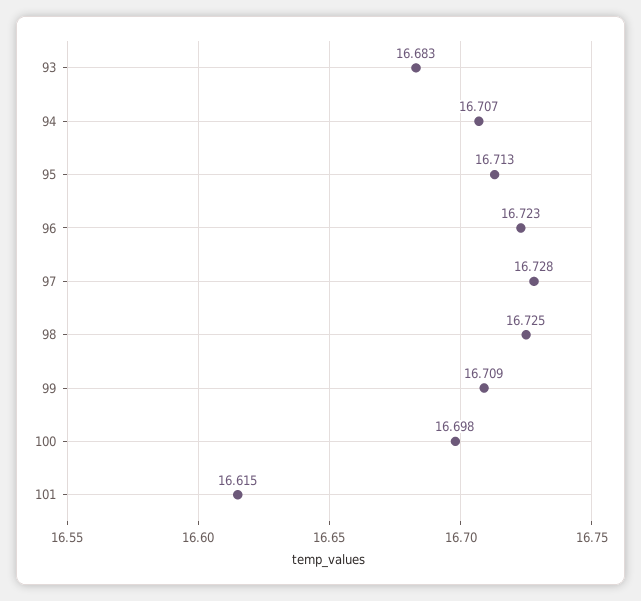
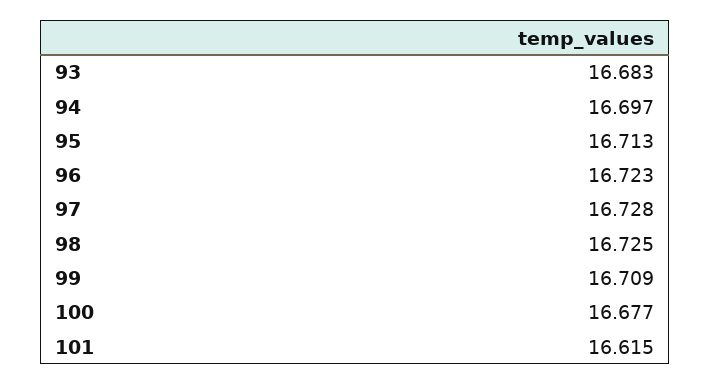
94: 16.707 -> 16.697
100: 16.698 -> 16.677

